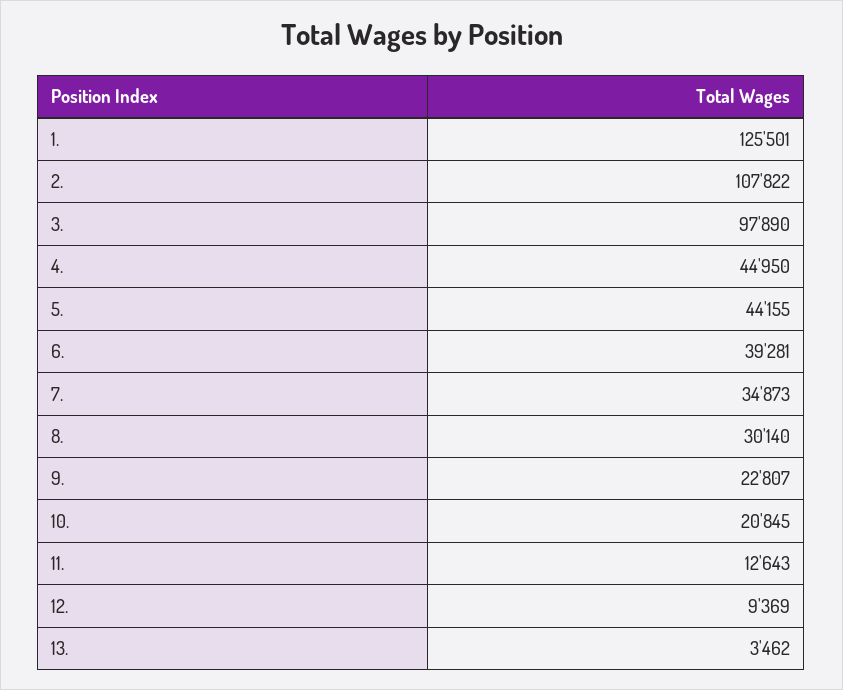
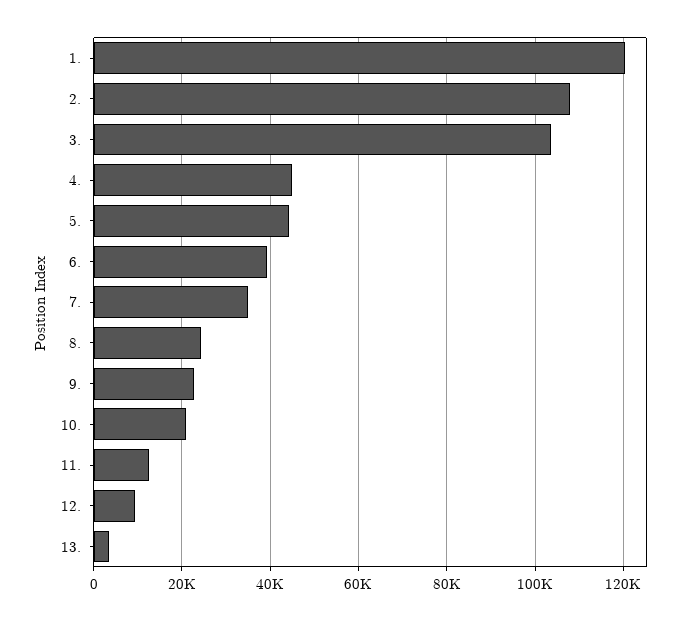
1.: 125501 -> 120000
3.: 97890 -> 104000
8.: 30140 -> 24000

